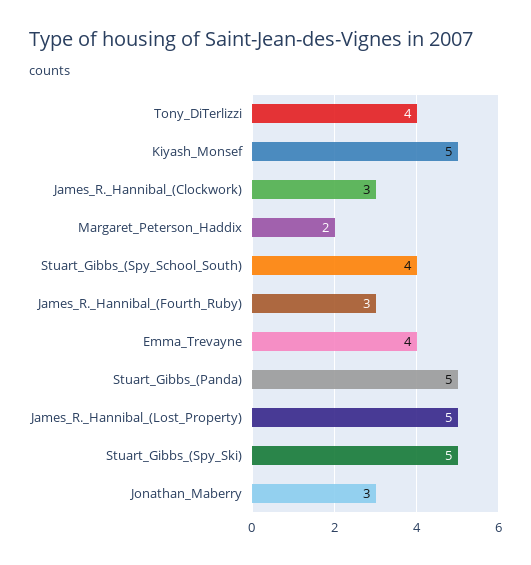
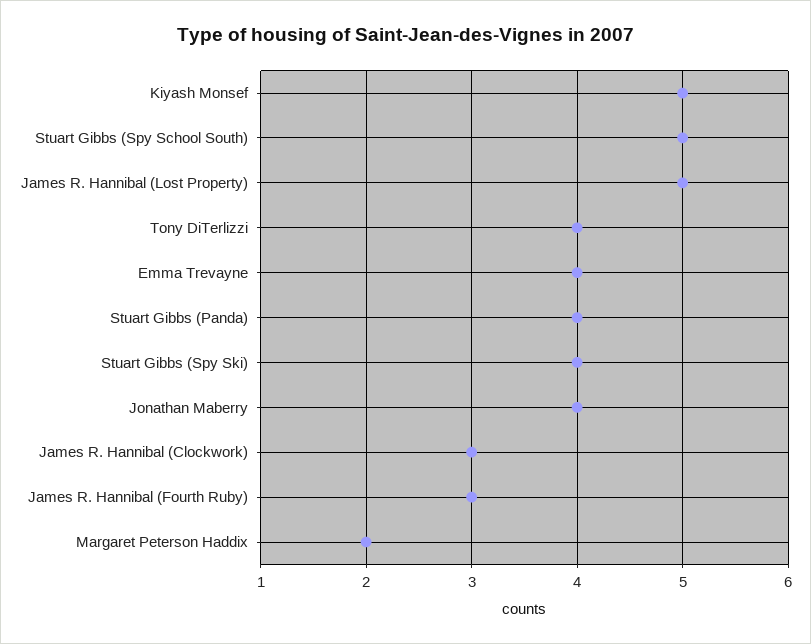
Stuart_Gibbs_(Spy_School_South): 4 -> 5
Stuart_Gibbs_(Panda): 5 -> 4
Stuart_Gibbs_(Spy_Ski): 5 -> 4
Jonathan_Maberry: 3 -> 4

